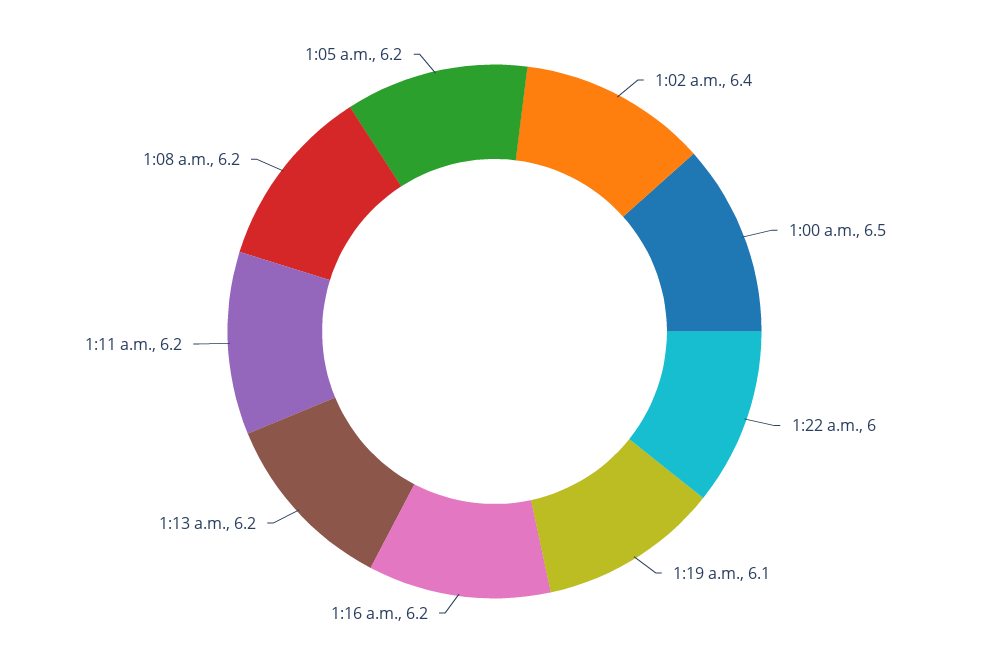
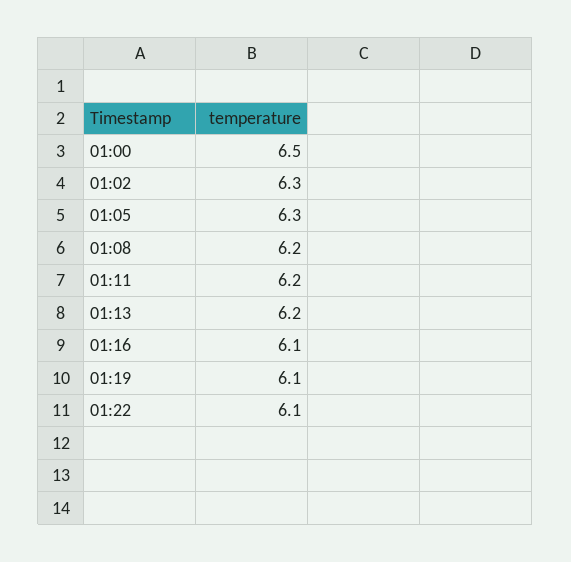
1:02 a.m.: 6.4 -> 6.3
1:22 a.m.: 6 -> 6.1
1:16 a.m.: 6.2 -> 6.1
1:05 a.m.: 6.2 -> 6.3

